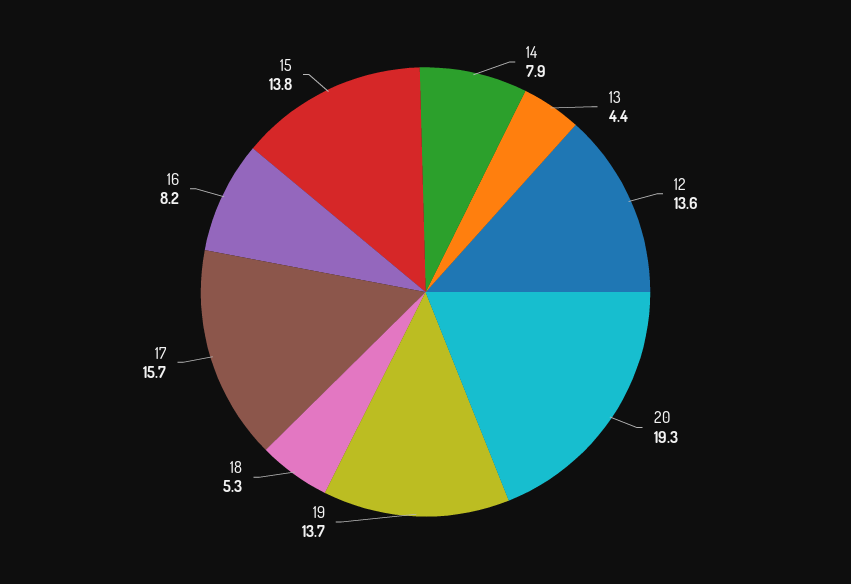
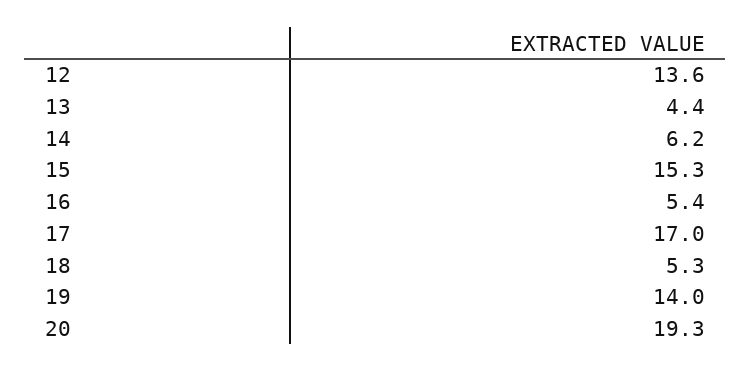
14: 7.9 -> 6.2
19: 13.7 -> 14
17: 15.7 -> 17
16: 8.2 -> 5.4
15: 13.8 -> 15.3

